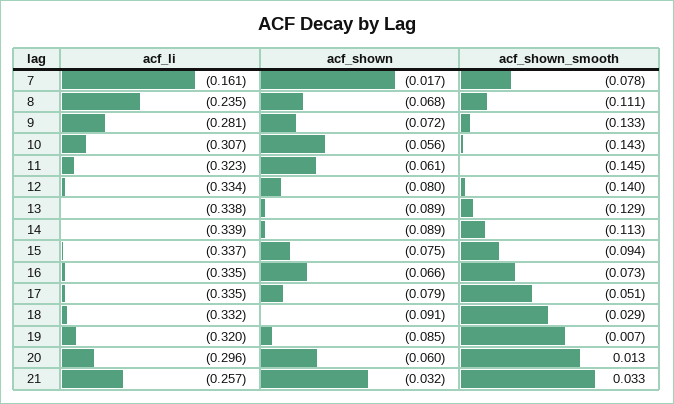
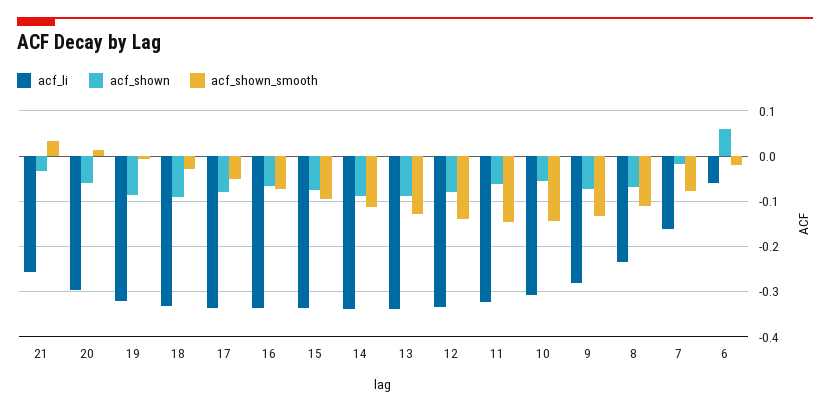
acf_li, 6: none -> -0.06
acf_shown, 6: none -> 0.06
acf_shown_smooth, 6: none -> -0.02

